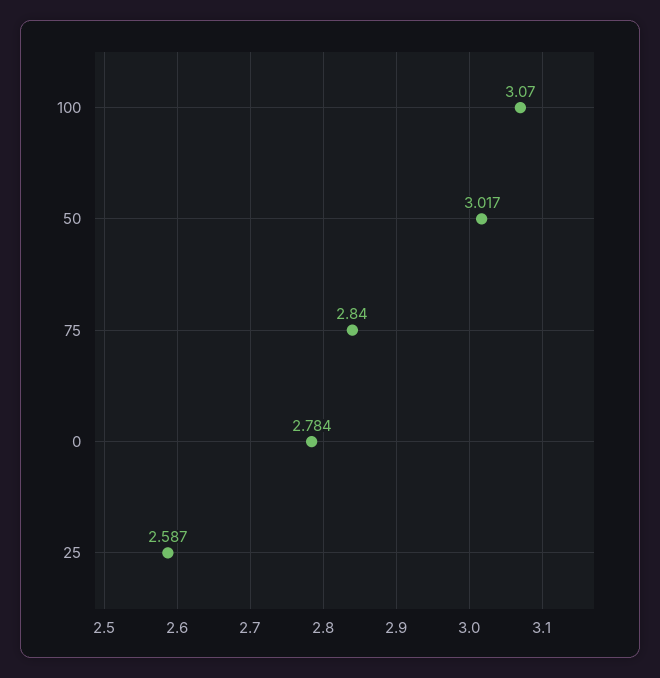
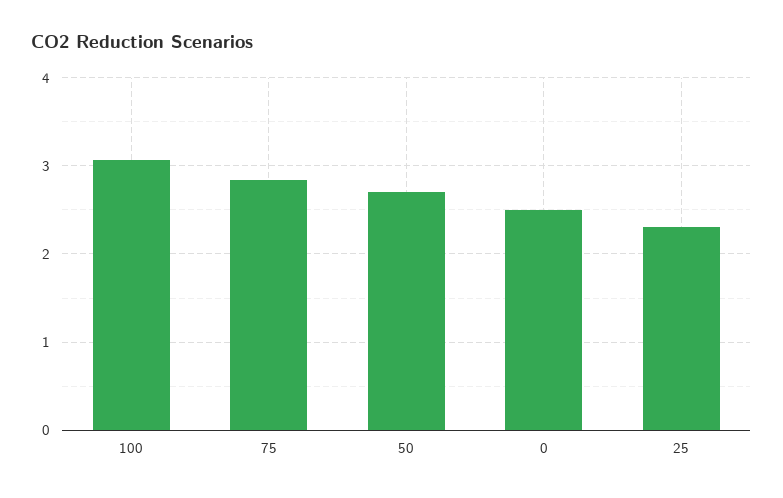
50: 3.017 -> 2.7
0: 2.784 -> 2.5
25: 2.587 -> 2.3

